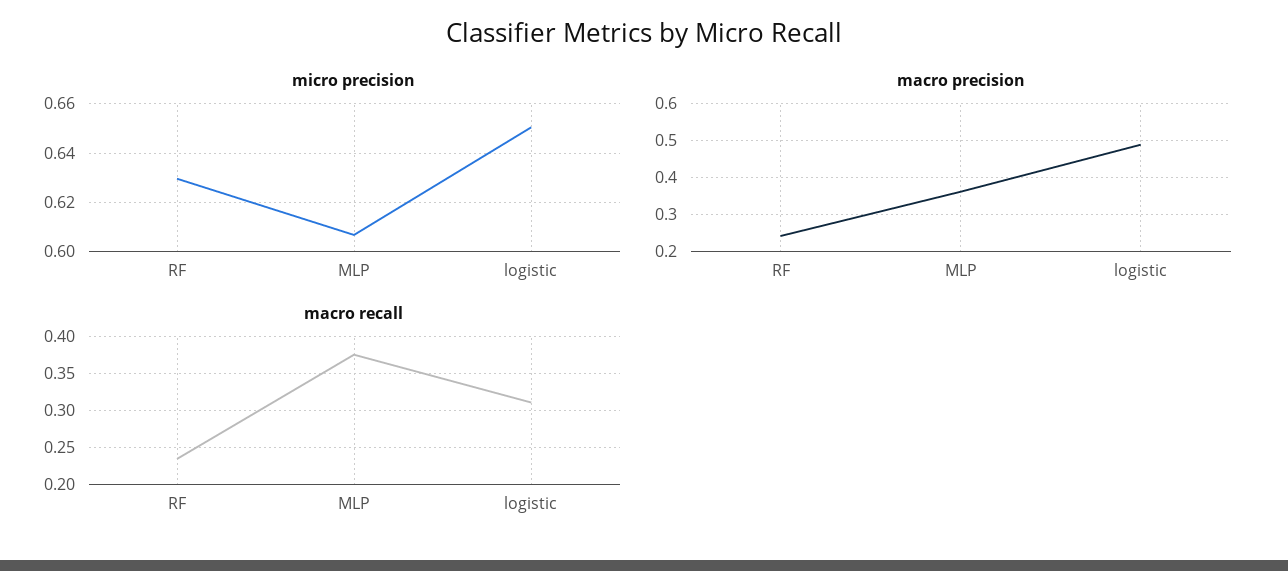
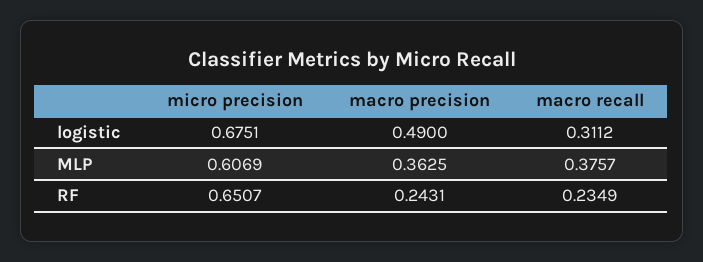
micro precision, RF: 0.63 -> 0.6507
micro precision, logistic: 0.65 -> 0.6751

